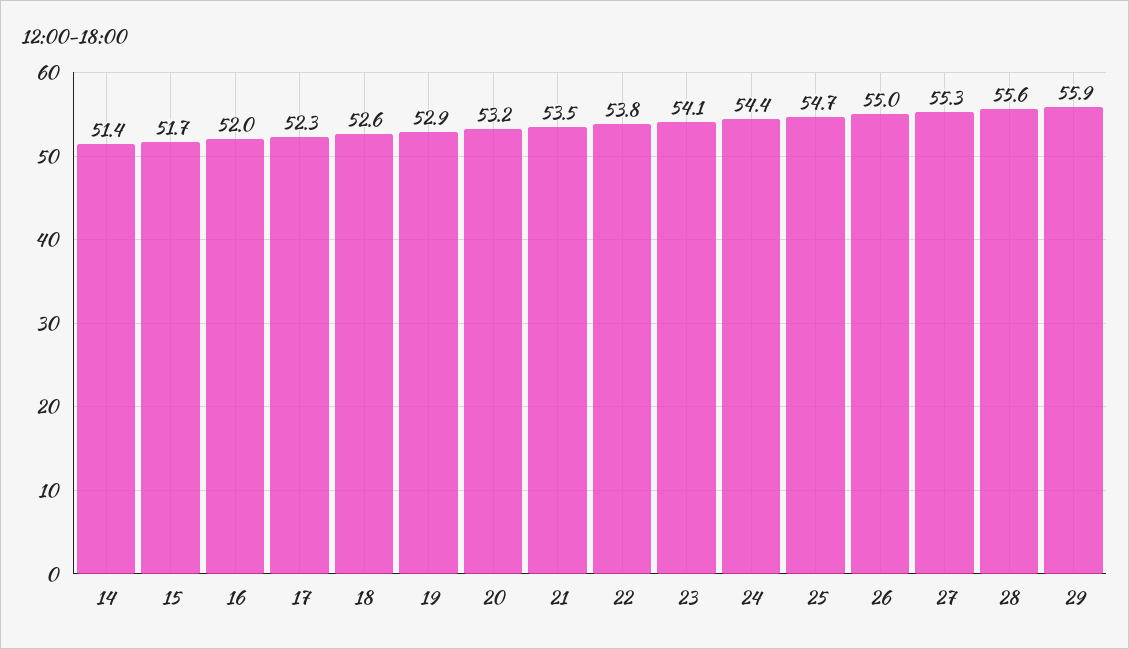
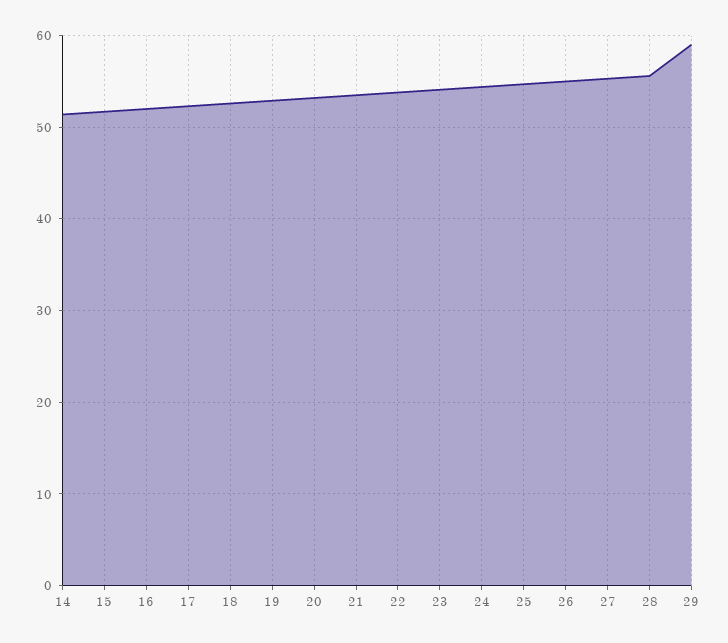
29: 55.9 -> 59

